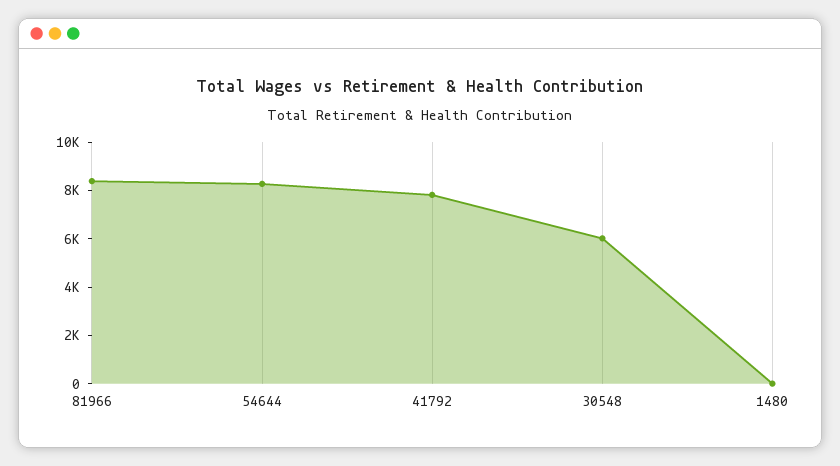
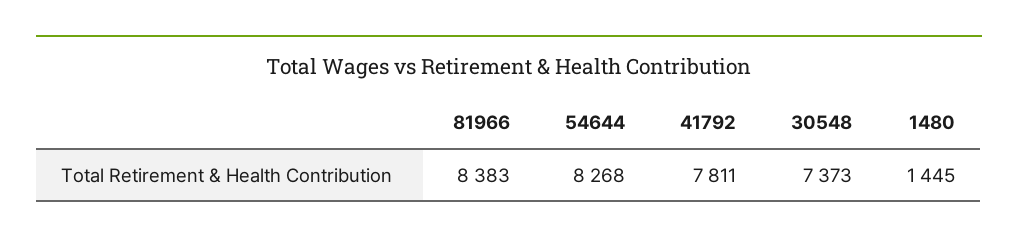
30548: 6000 -> 7373
1480: 0 -> 1445

